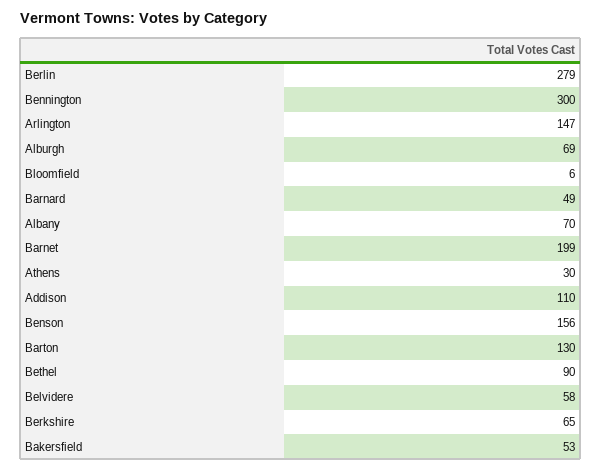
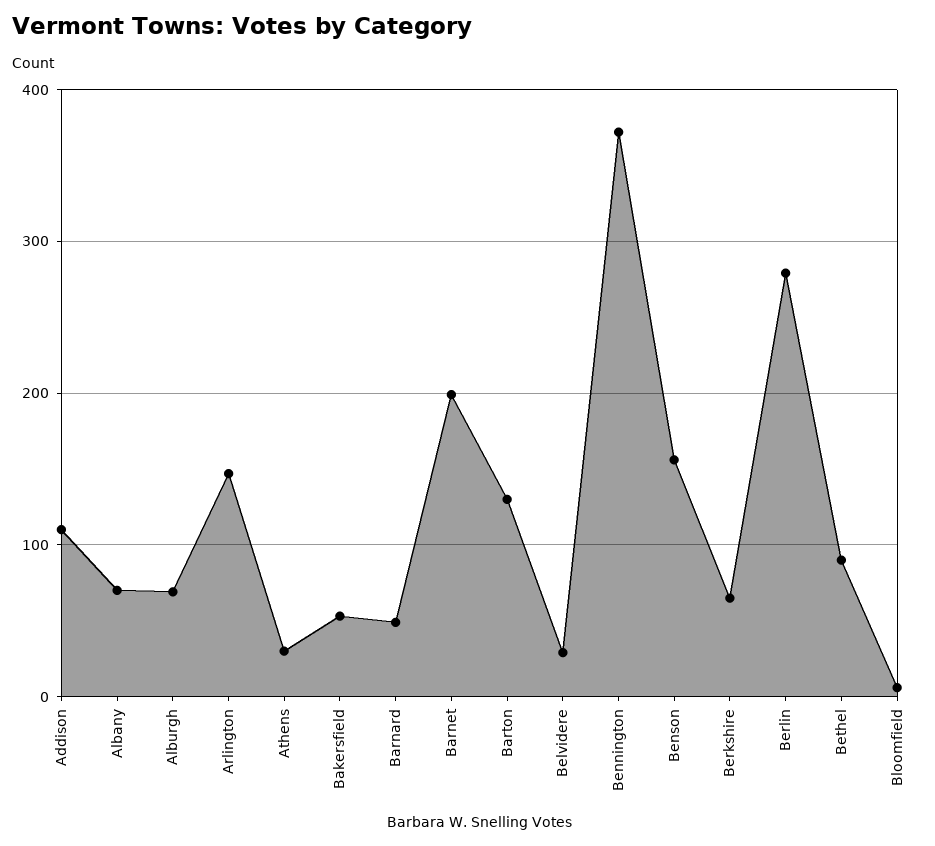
Bennington: 300 -> 370
Belvidere: 58 -> 30

